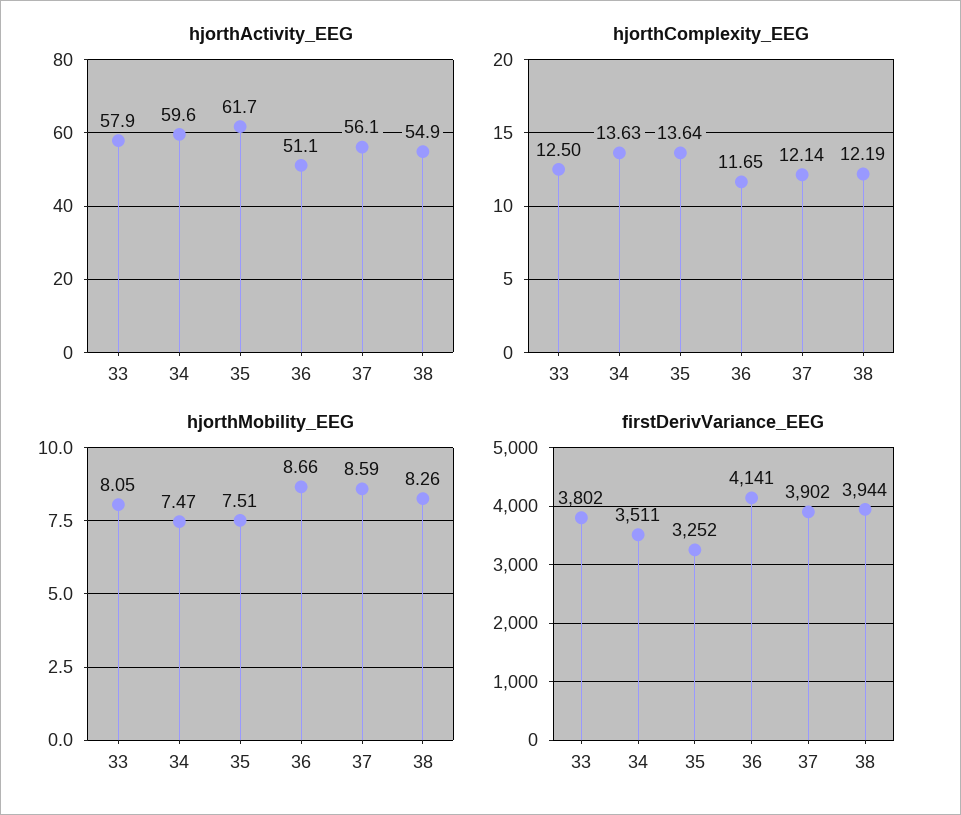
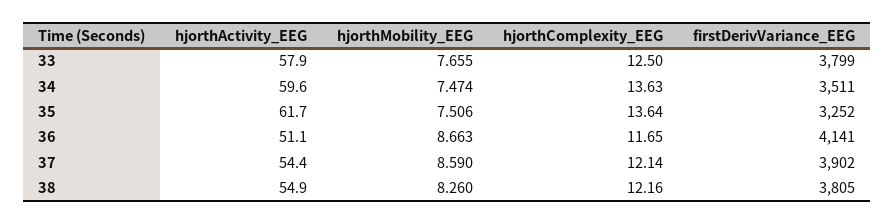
hjorthActivity_EEG, 37: 56.1 -> 54.4
hjorthComplexity_EEG, 38: 12.19 -> 12.16
hjorthMobility_EEG, 33: 8.05 -> 7.655
firstDerivVariance_EEG, 33: 3802 -> 3799
firstDerivVariance_EEG, 38: 3944 -> 3805

